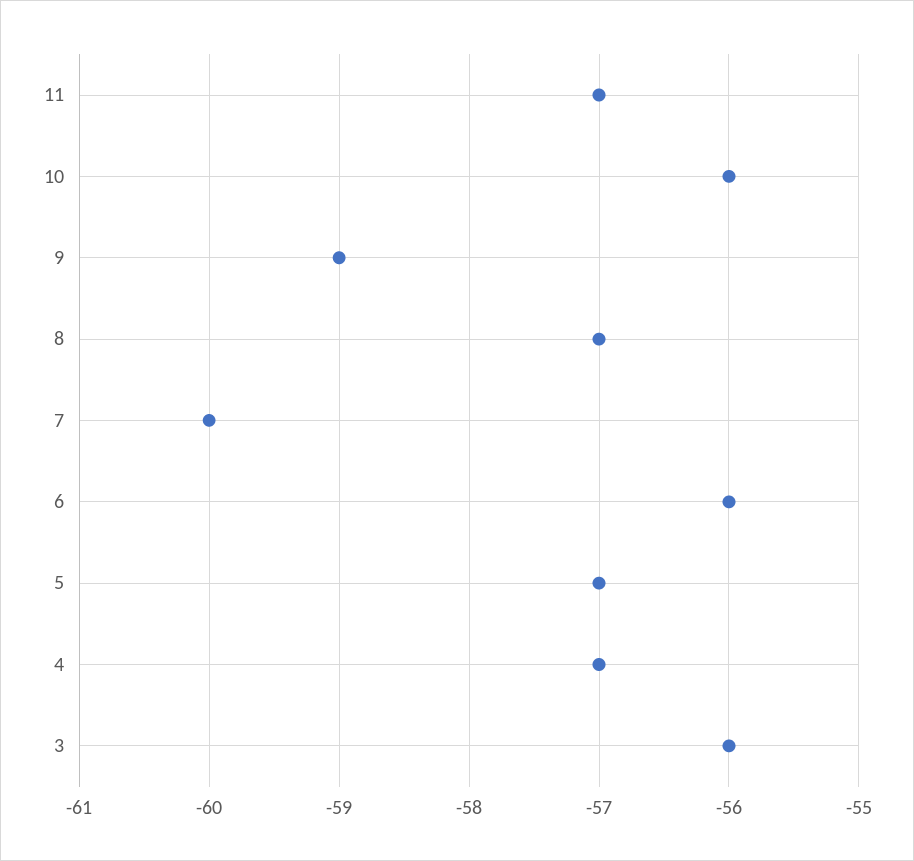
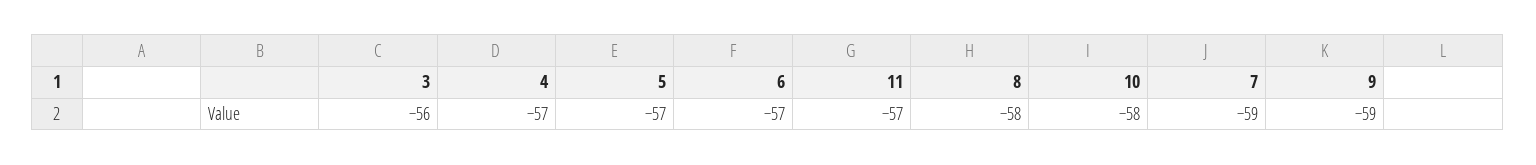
10: -56 -> -58
8: -57 -> -58
7: -60 -> -59
6: -56 -> -57

